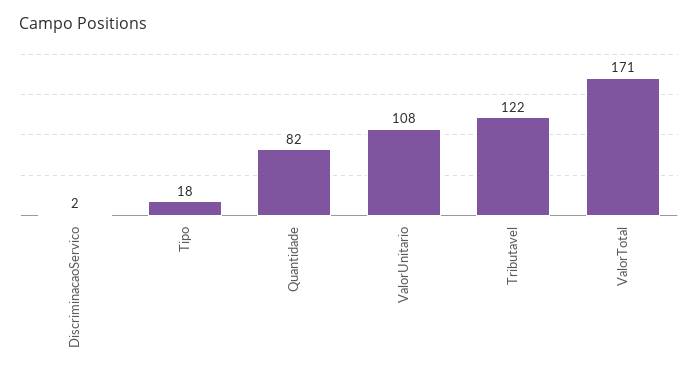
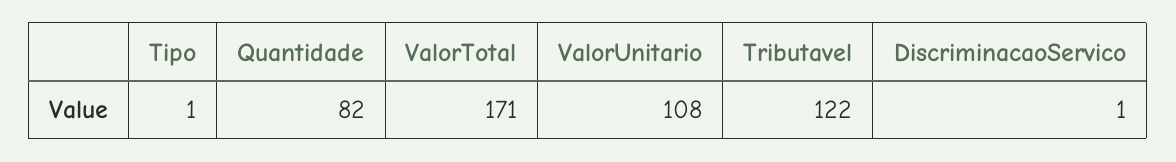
DiscriminacaoServico: 2 -> 1
Tipo: 18 -> 1

